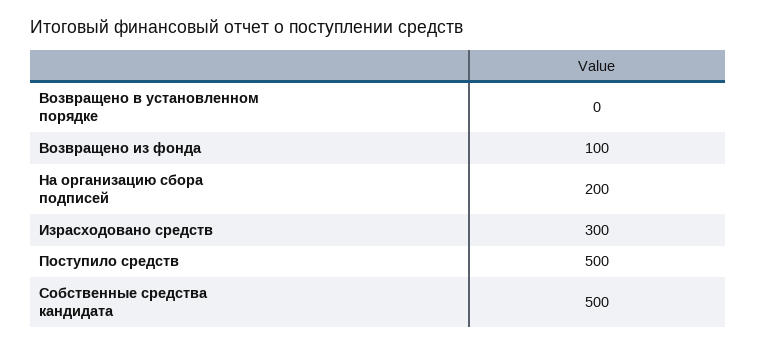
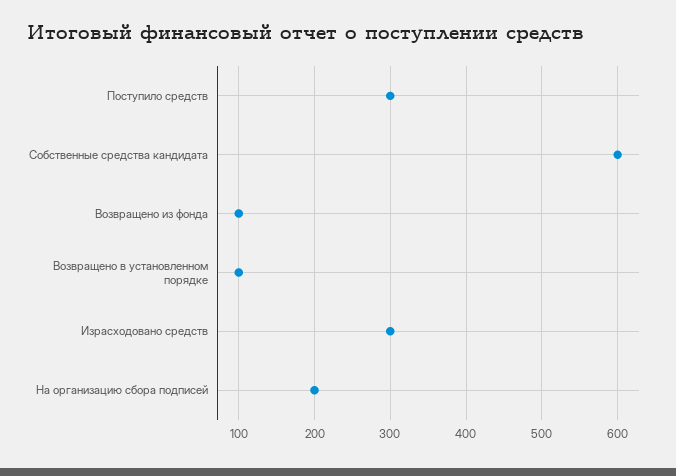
Возвращено в установленном порядке: 0 -> 100
Поступило средств: 500 -> 300
Собственные средства кандидата: 500 -> 600

